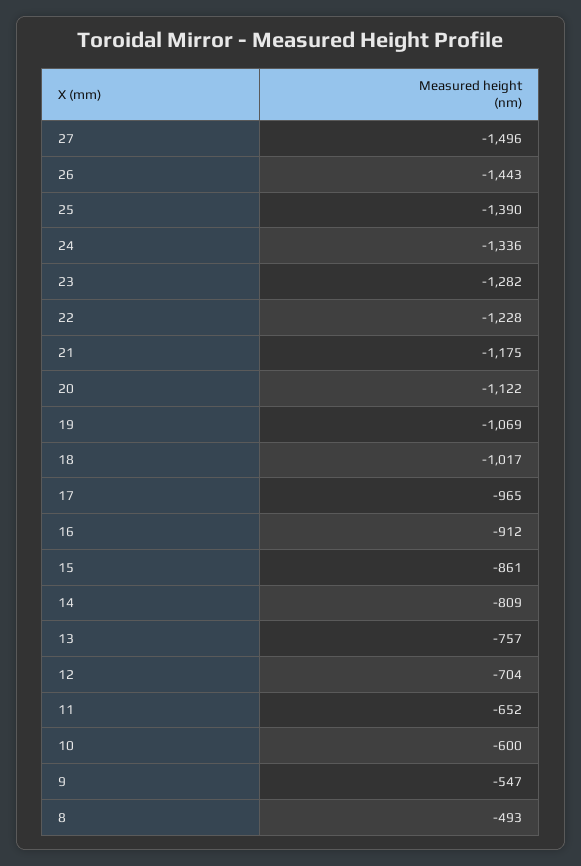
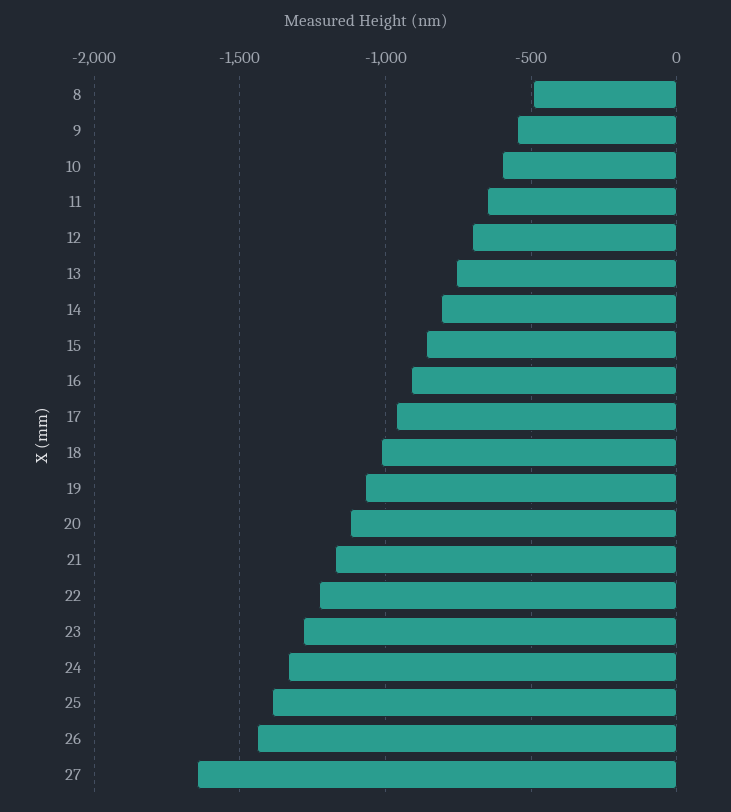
27: -1496 -> -1650

